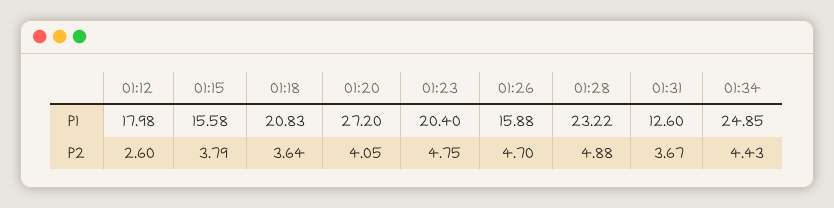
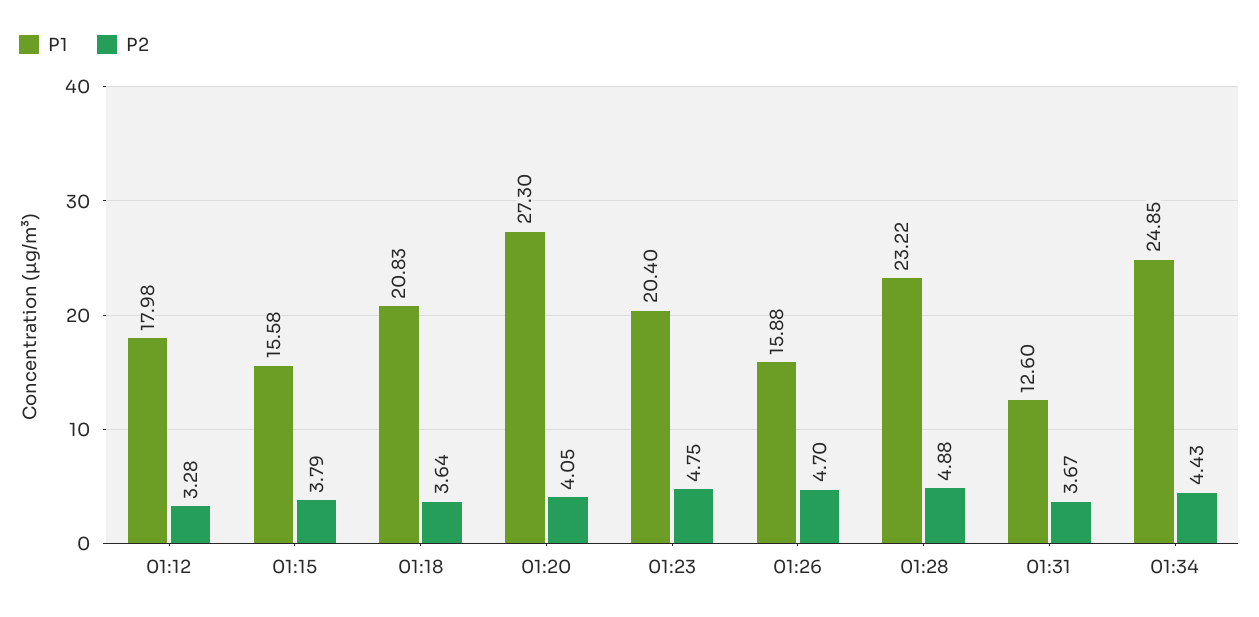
P1, 01:20: 27.2 -> 27.3
P2, 01:12: 2.6 -> 3.28

